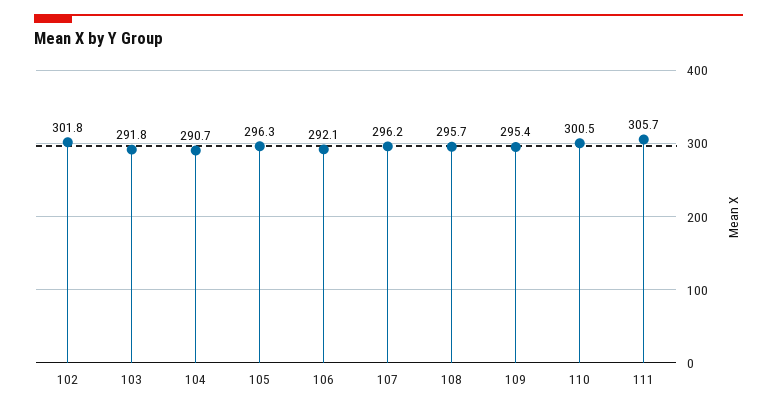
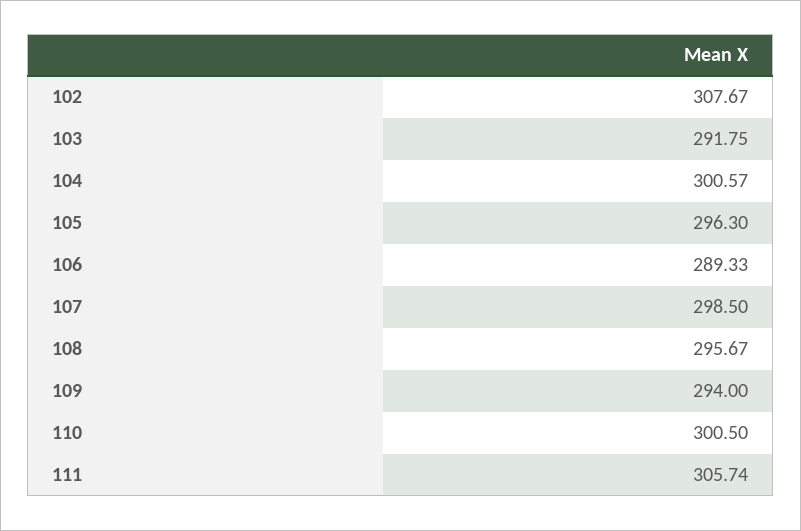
102: 301.8 -> 307.67
104: 290.7 -> 300.57
106: 292.1 -> 289.33
107: 296.2 -> 298.5
109: 295.4 -> 294

